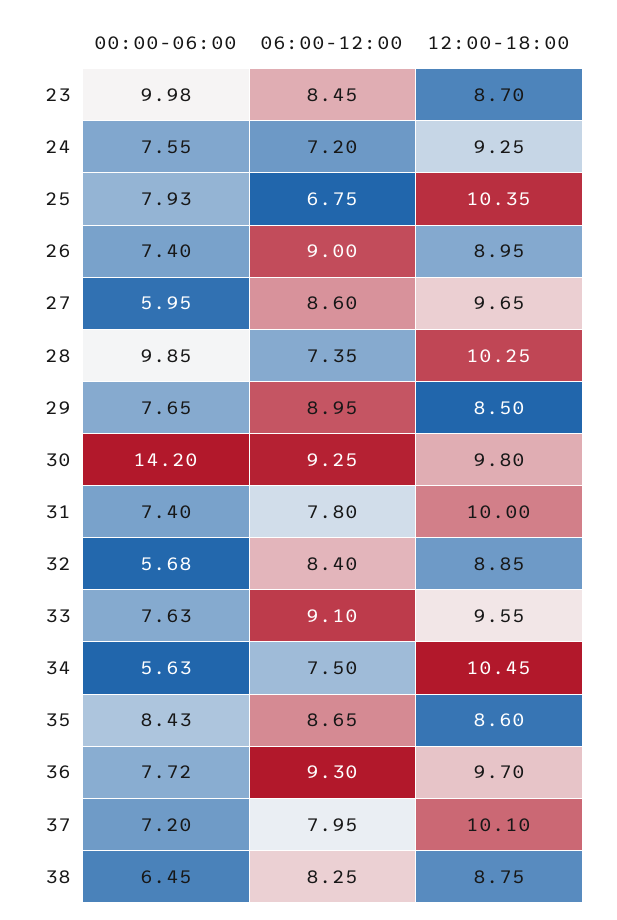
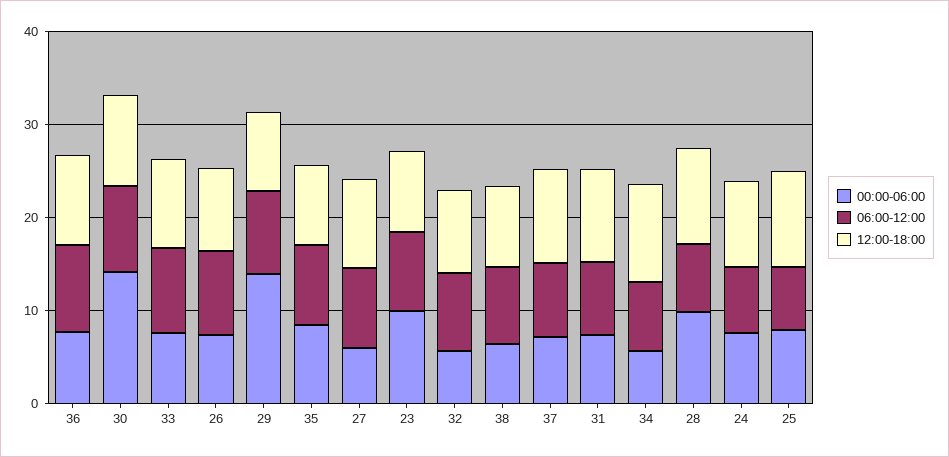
00:00-06:00, 29: 7.65 -> 14

